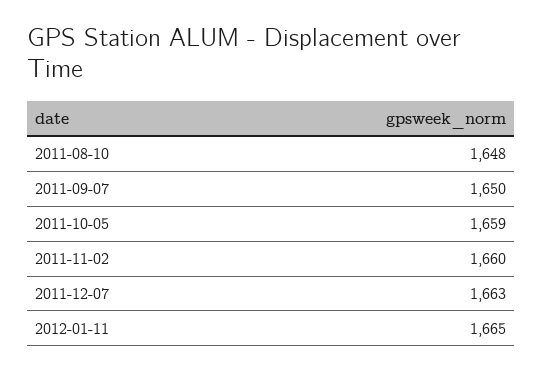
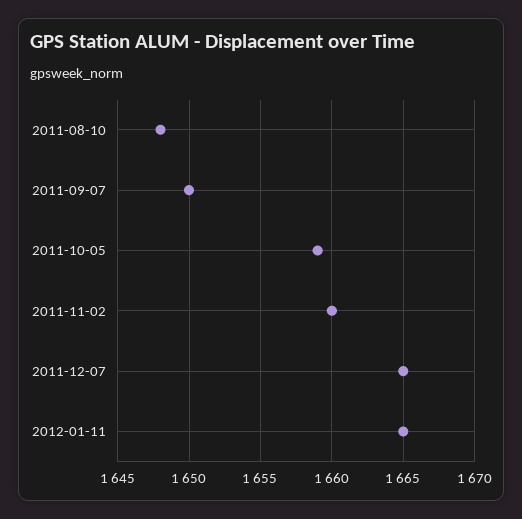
2011-12-07: 1663 -> 1665

